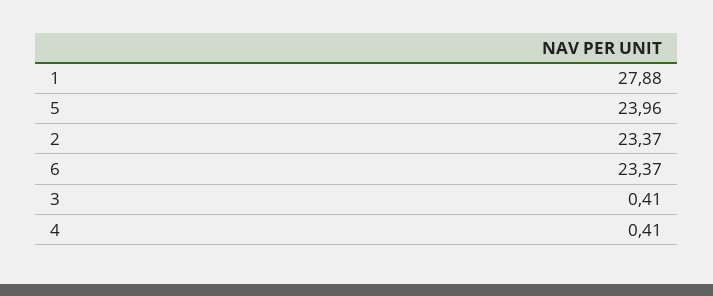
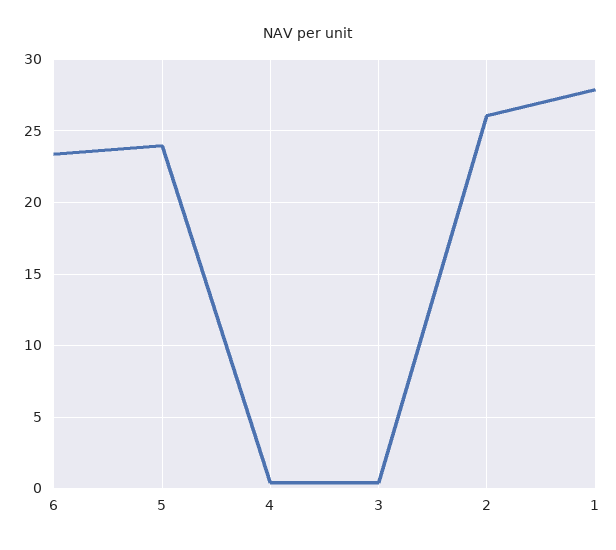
2: 23.37 -> 26

